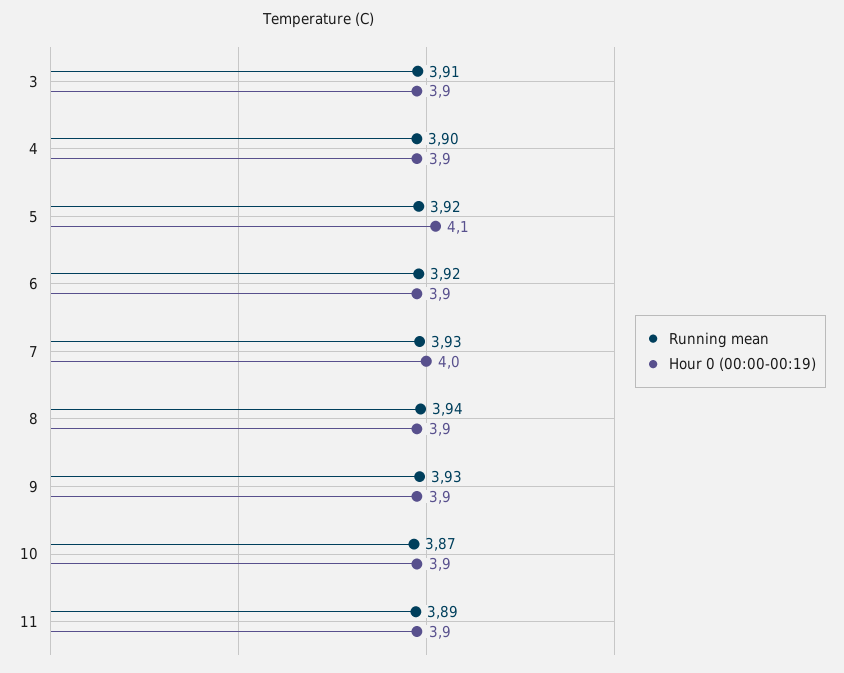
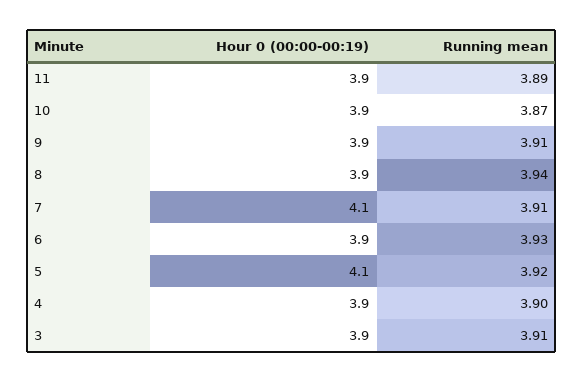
Running mean, 6: 3.92 -> 3.93
Running mean, 7: 3.93 -> 3.91
Hour 0 (00:00-00:19), 7: 4 -> 4.1
Running mean, 9: 3.93 -> 3.91

